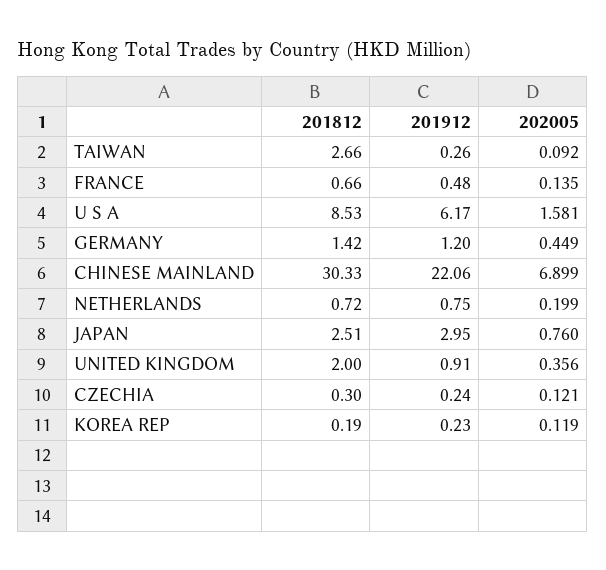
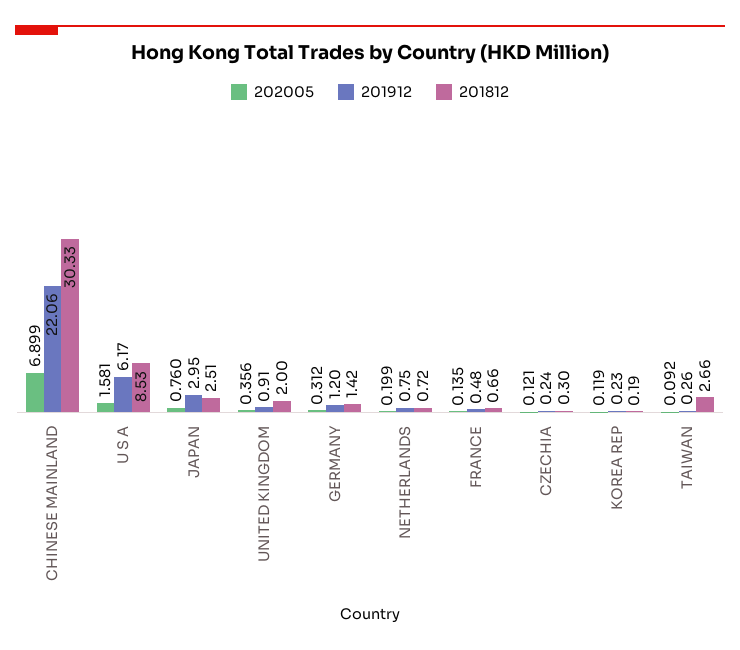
202005, GERMANY: 0.449 -> 0.312

